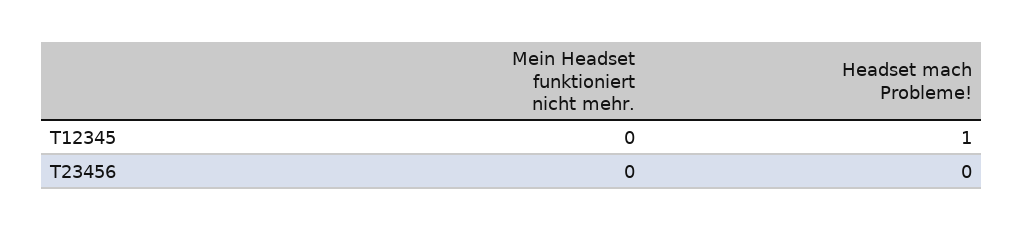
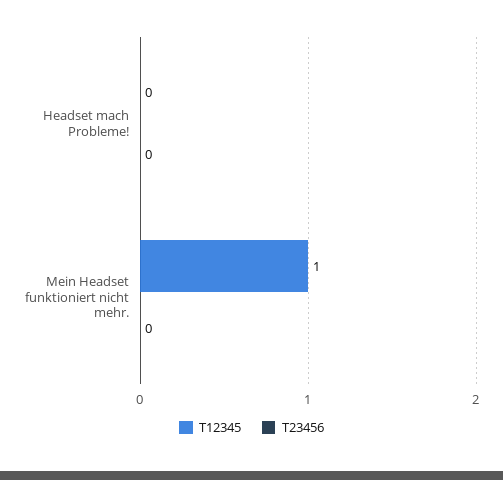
T12345, Mein Headset funktioniert nicht mehr.: 0 -> 1
T12345, Headset mach Probleme!: 1 -> 0

